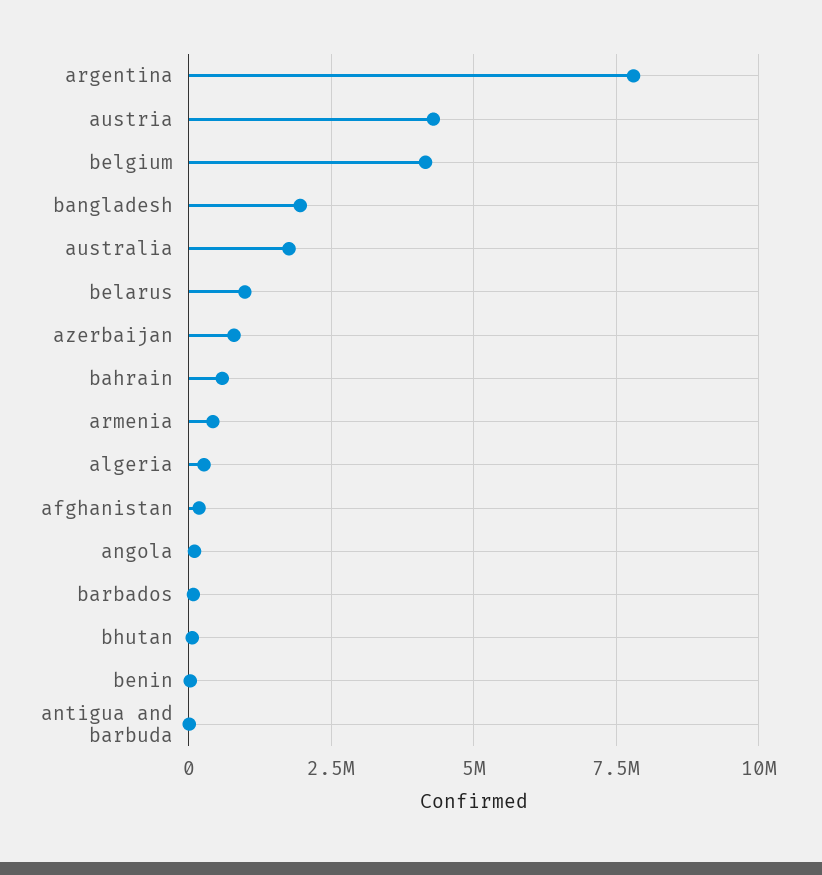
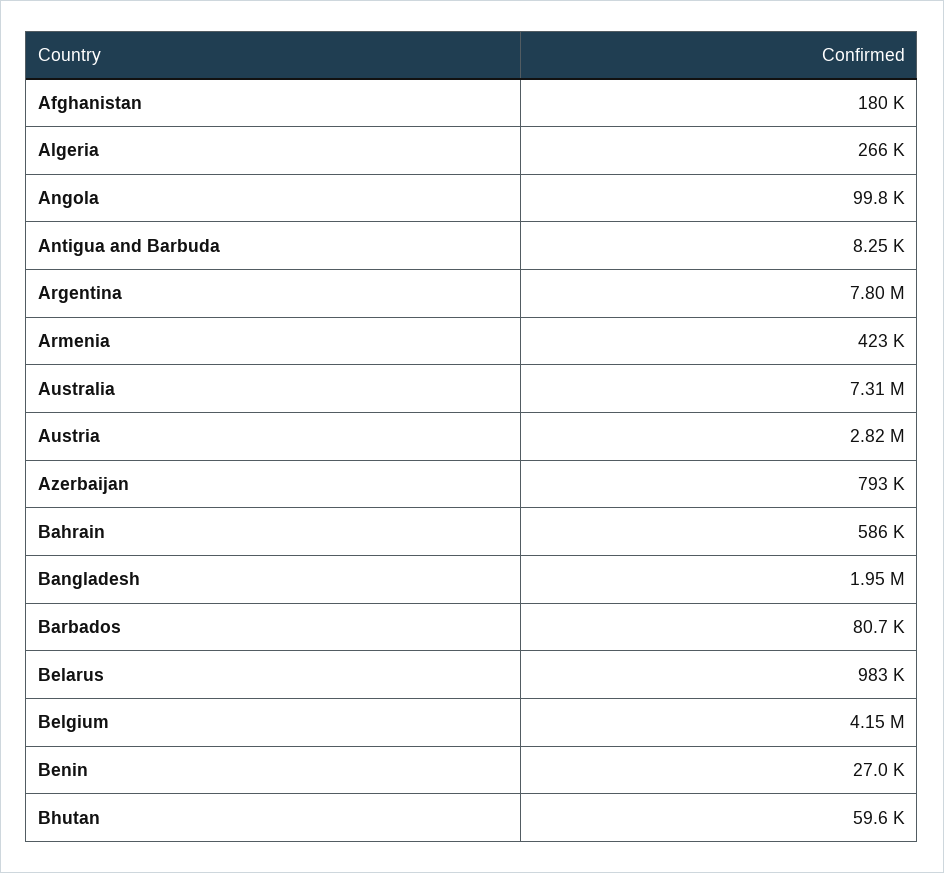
austria: 4250000 -> 2820000
australia: 1750000 -> 7310000

